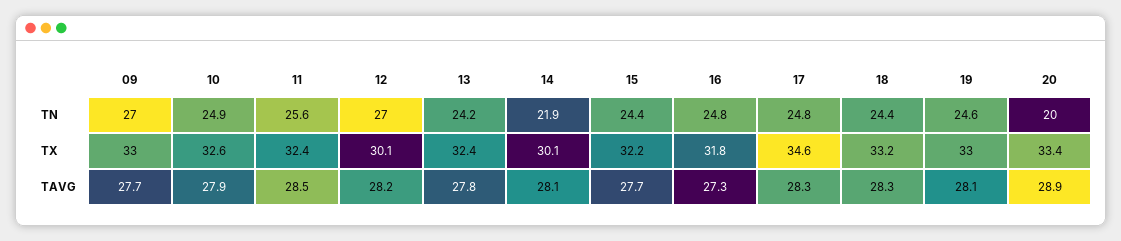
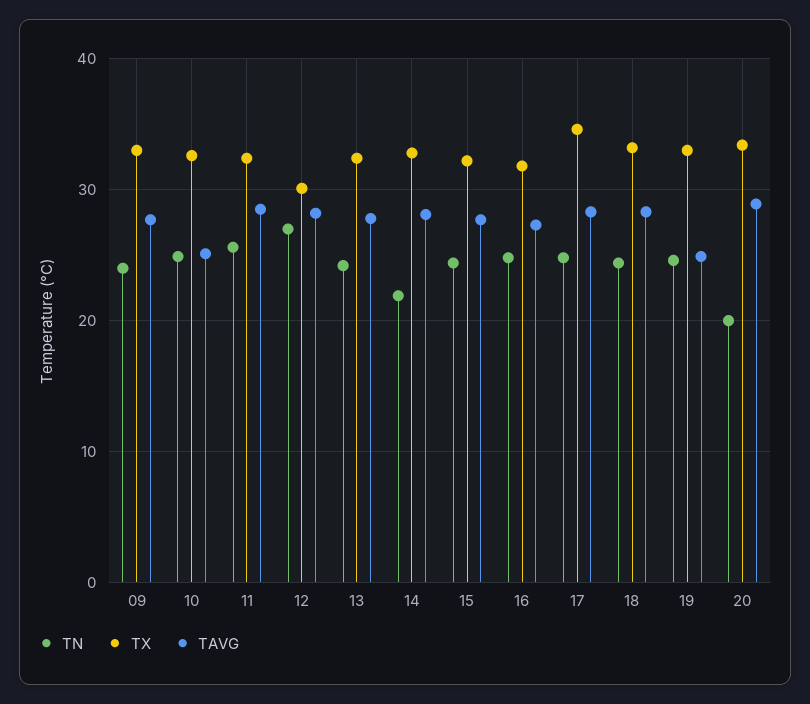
TN, 09: 27 -> 24
TX, 14: 30.1 -> 33
TAVG, 10: 27.9 -> 25
TAVG, 19: 28.1 -> 25

